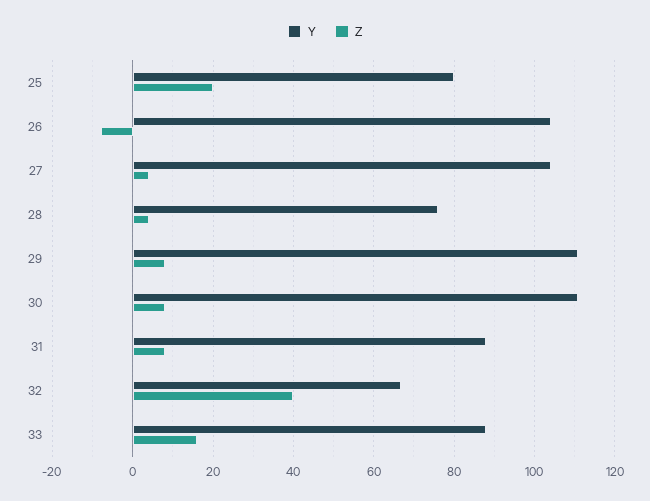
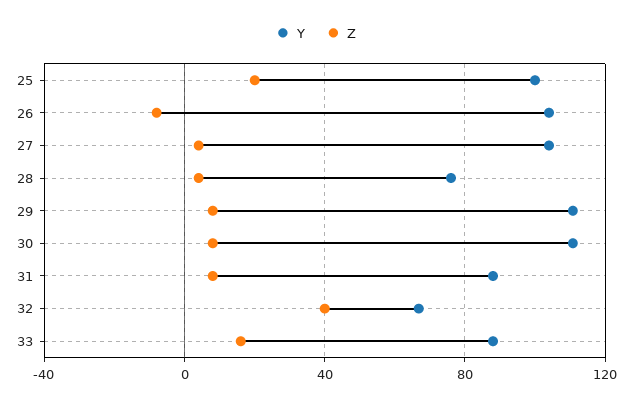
Y, 25: 80 -> 100

